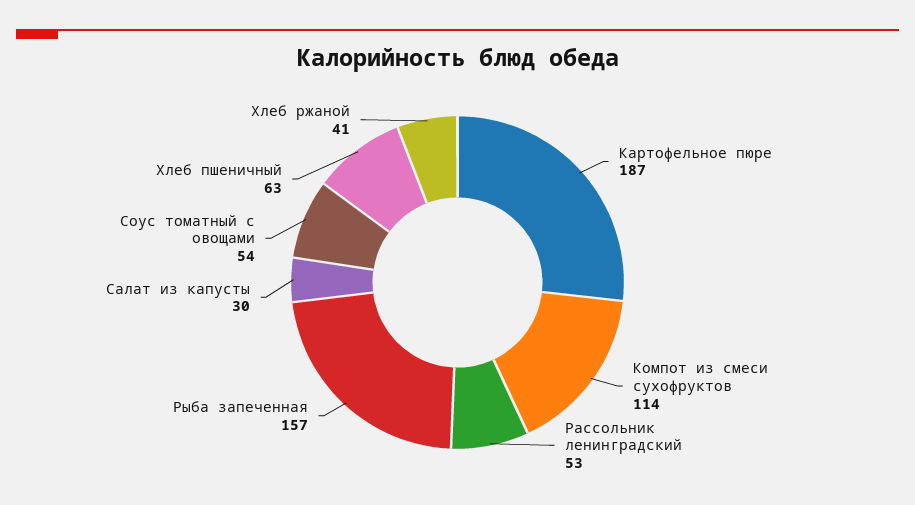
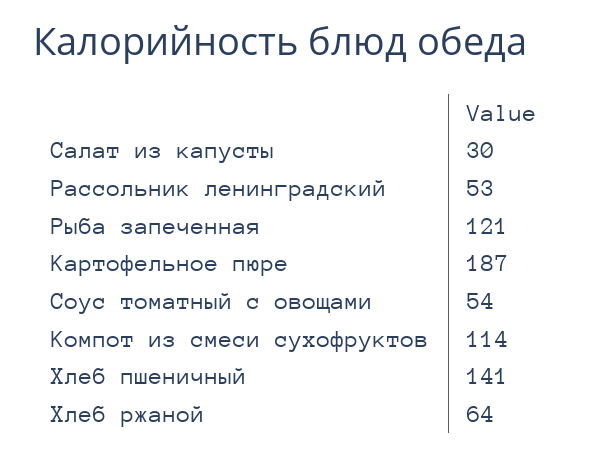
Рыба запеченная: 157 -> 121
Хлеб пшеничный: 63 -> 141
Хлеб ржаной: 41 -> 64

